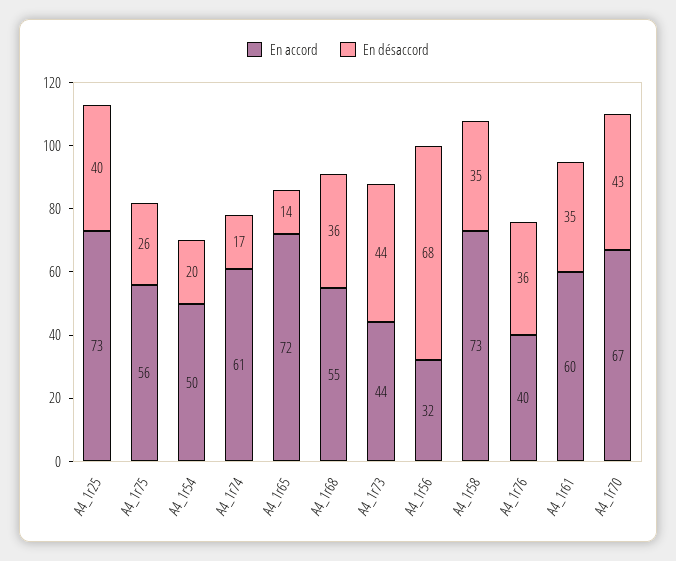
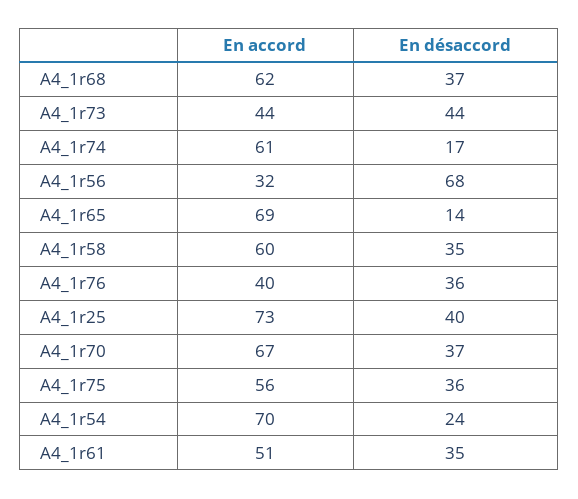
En désaccord, A4_1r75: 26 -> 36
En accord, A4_1r54: 50 -> 70
En désaccord, A4_1r54: 20 -> 24
En accord, A4_1r65: 72 -> 69
En accord, A4_1r68: 55 -> 62
En désaccord, A4_1r68: 36 -> 37
En accord, A4_1r58: 73 -> 60
En accord, A4_1r61: 60 -> 51
En désaccord, A4_1r70: 43 -> 37

